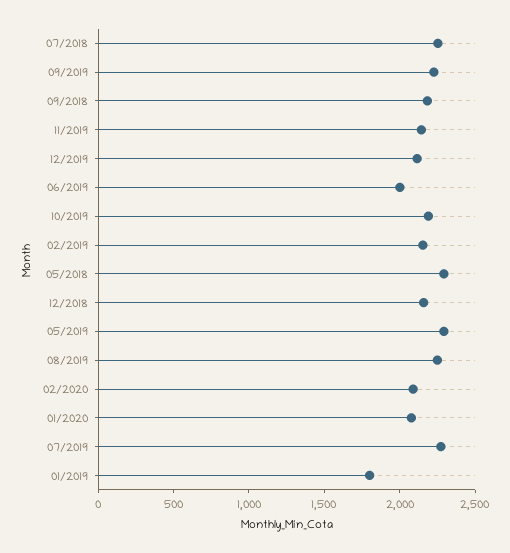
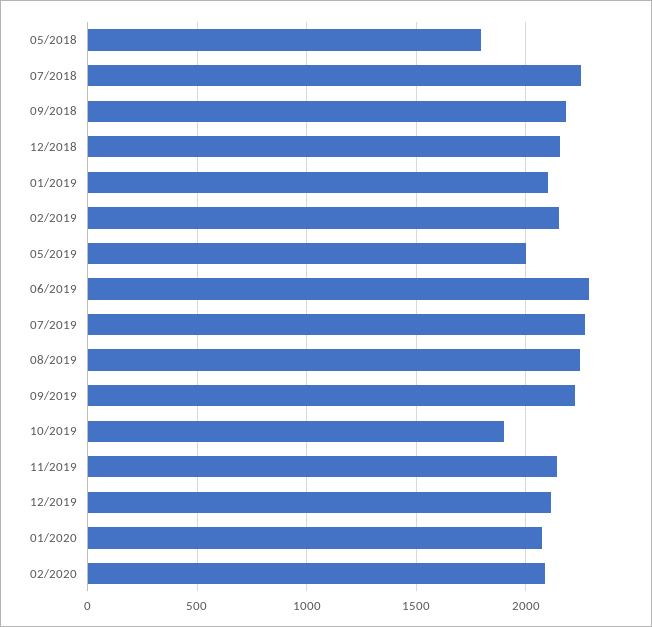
06/2019: 2000 -> 2300
10/2019: 2200 -> 1900
05/2018: 2300 -> 1800
05/2019: 2300 -> 2000
01/2019: 1800 -> 2100

